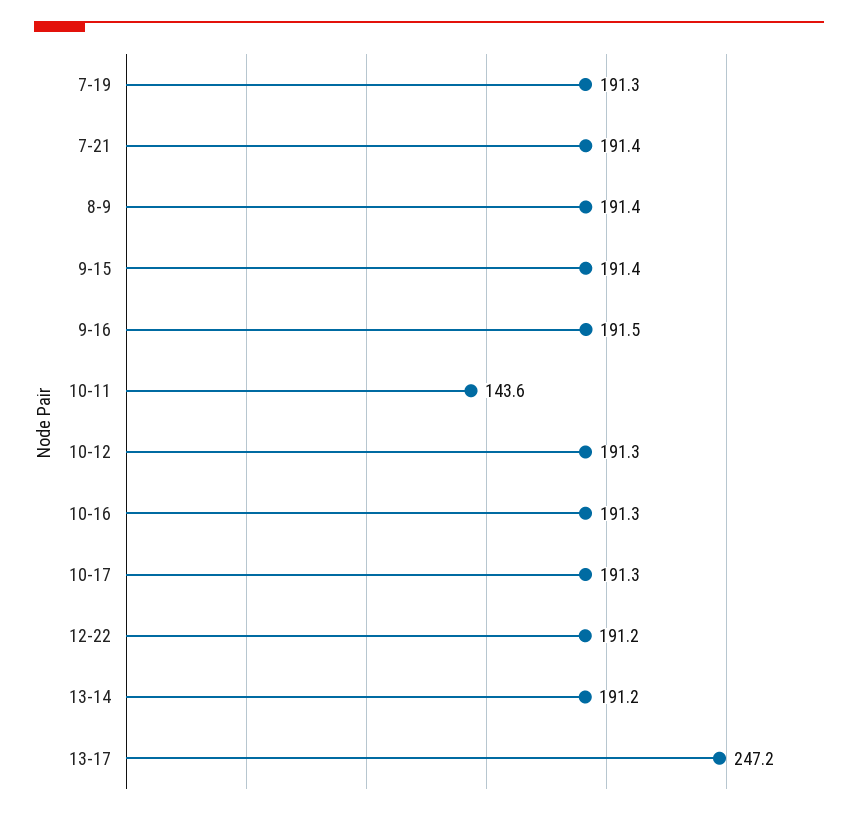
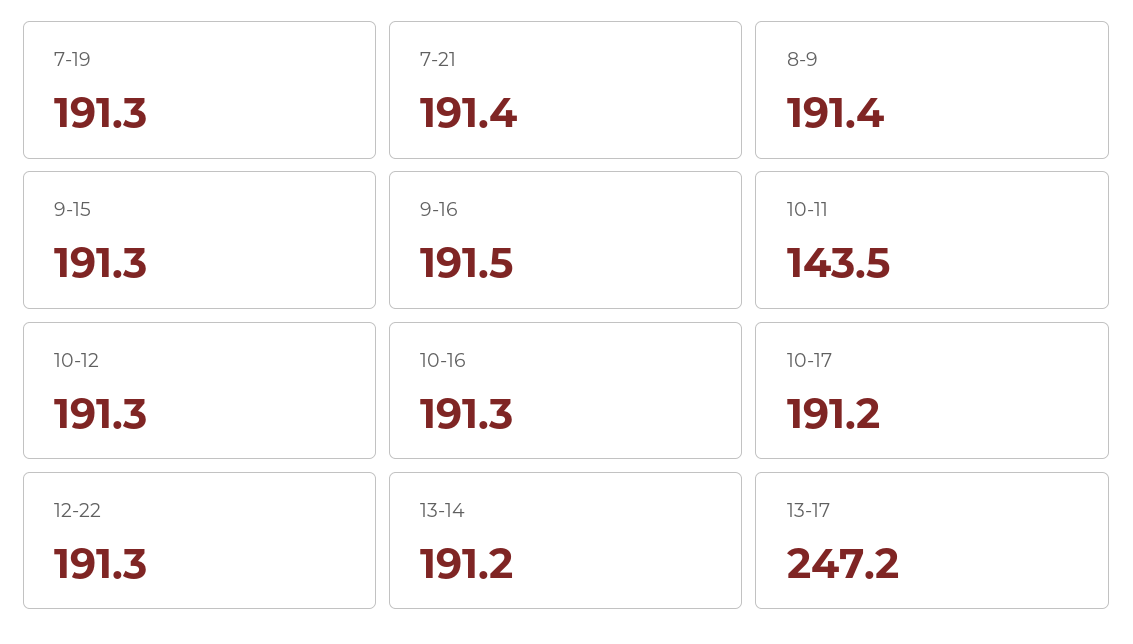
9-15: 191.4 -> 191.3
10-11: 143.6 -> 143.5
10-17: 191.3 -> 191.2
12-22: 191.2 -> 191.3

